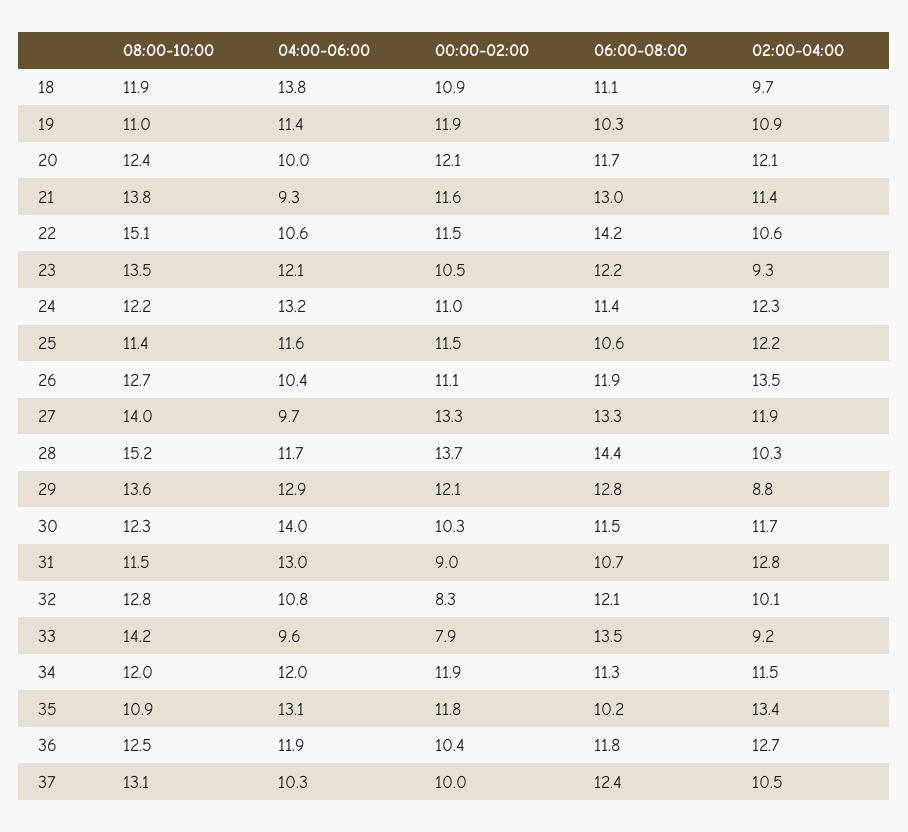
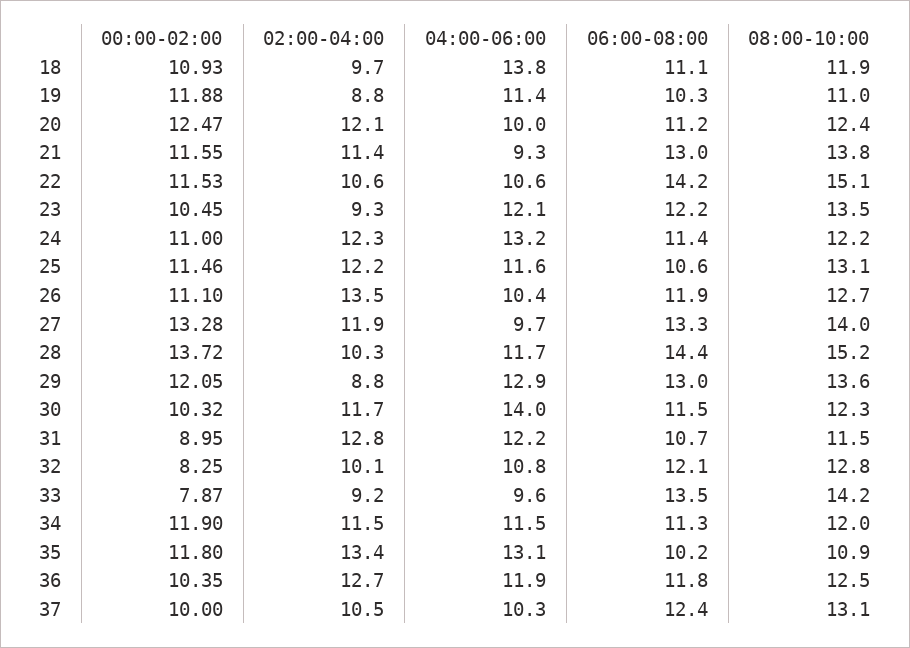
02:00-04:00, 19: 10.9 -> 8.8
00:00-02:00, 20: 12.1 -> 12.47
06:00-08:00, 20: 11.7 -> 11.2
08:00-10:00, 25: 11.4 -> 13.1
06:00-08:00, 29: 12.8 -> 13
04:00-06:00, 31: 13 -> 12.2
04:00-06:00, 34: 12 -> 11.5

